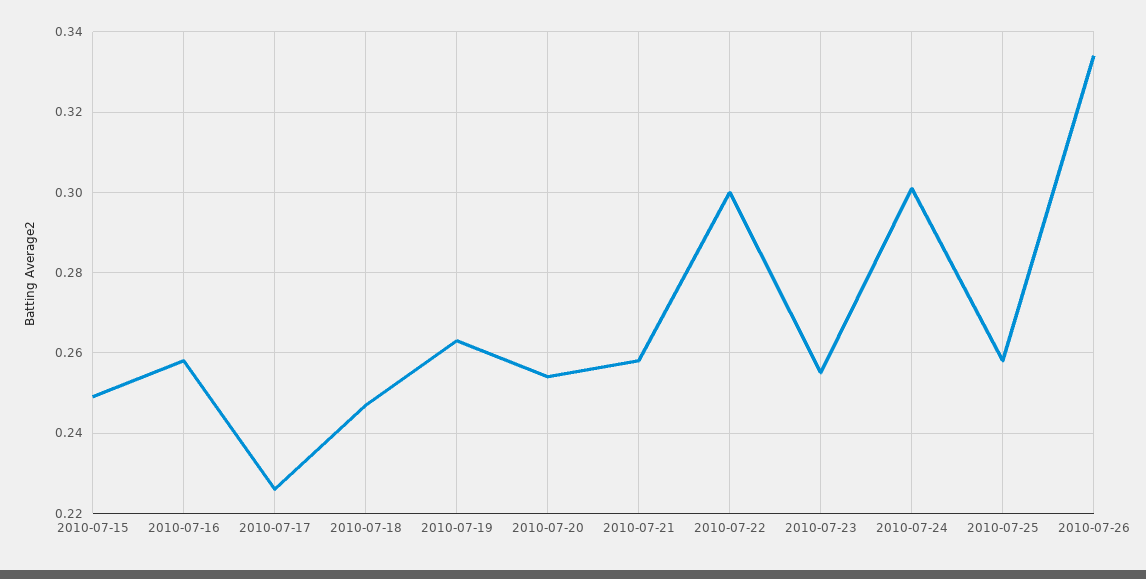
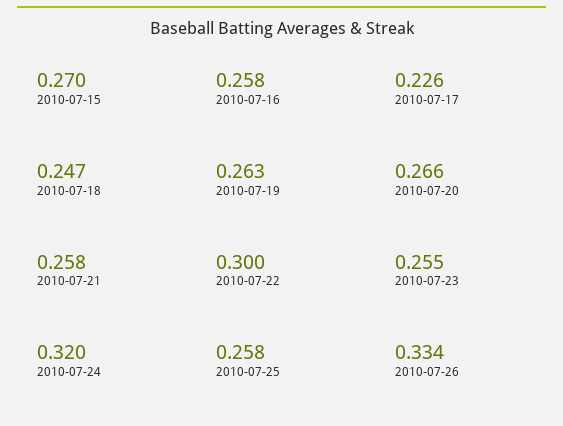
2010-07-15: 0.25 -> 0.27
2010-07-20: 0.255 -> 0.266
2010-07-24: 0.3 -> 0.32

